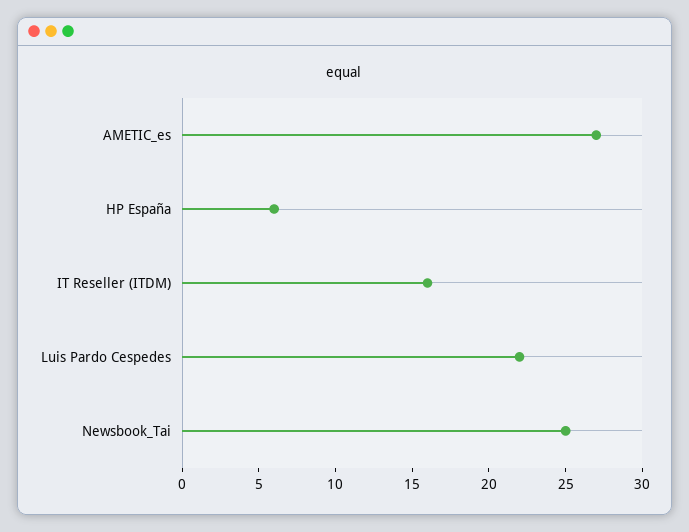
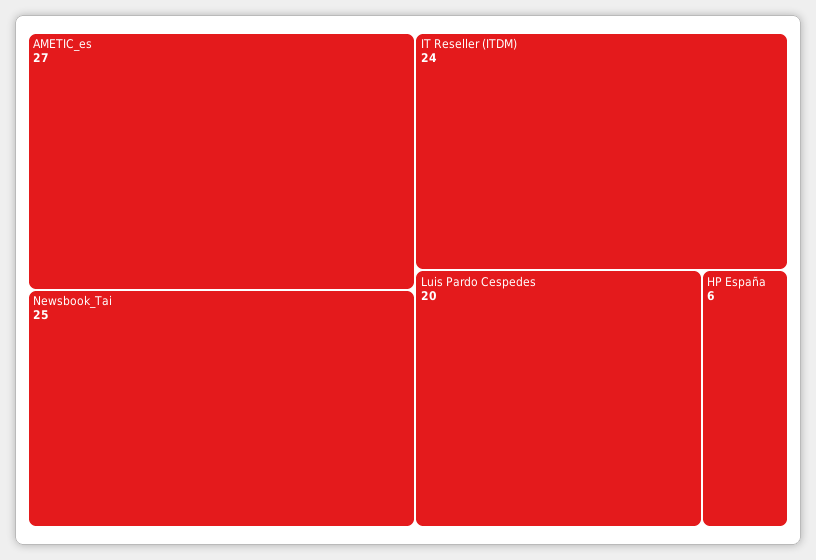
IT Reseller (ITDM): 16 -> 24
Luis Pardo Cespedes: 22 -> 20

